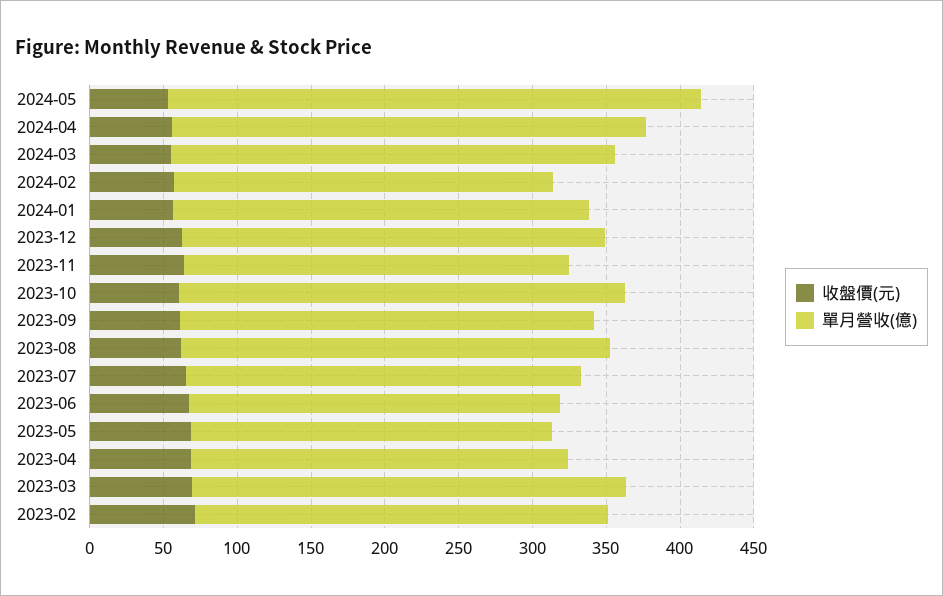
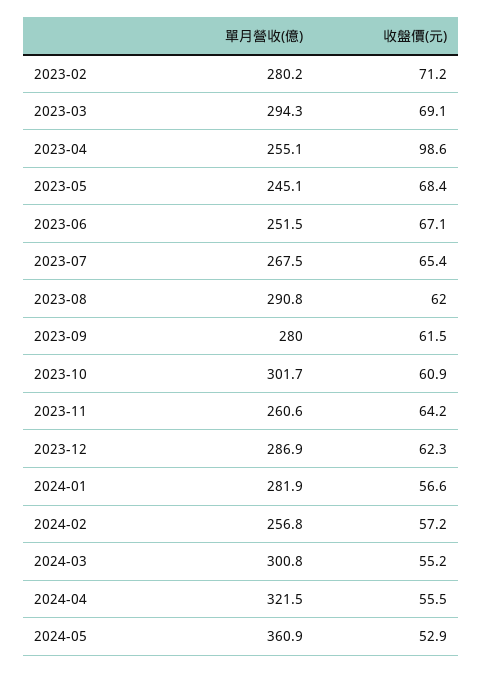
收盤價(元), 2023-04: 70 -> 98.6

